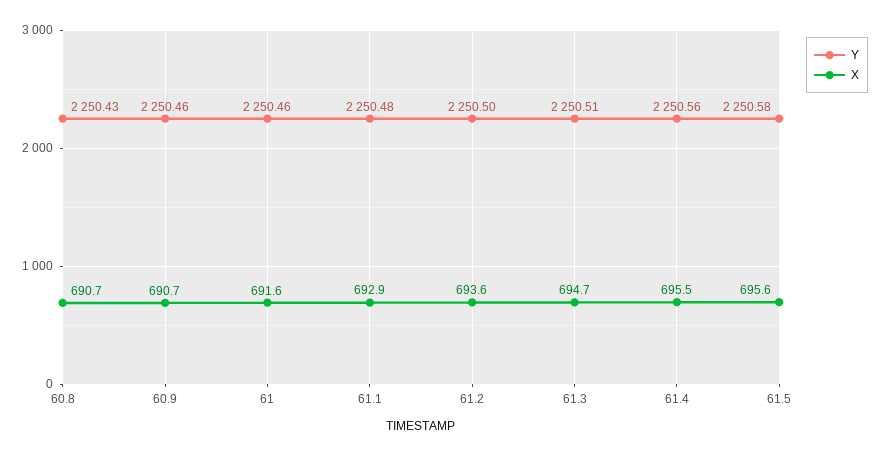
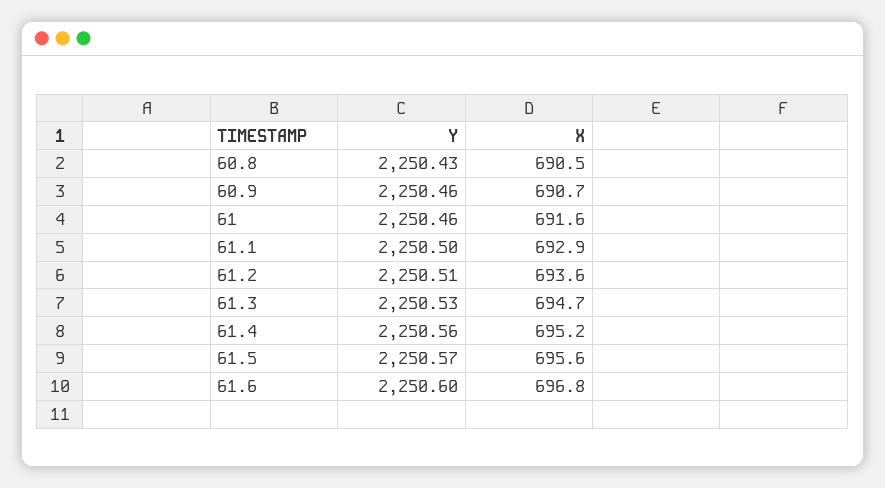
X, 60.8: 690.7 -> 690.5
Y, 61.1: 2250.48 -> 2250.5
Y, 61.2: 2250.5 -> 2250.51
Y, 61.3: 2250.51 -> 2250.53
X, 61.4: 695.5 -> 695.2
Y, 61.5: 2250.58 -> 2250.57
Y, 61.6: none -> 2250.6
X, 61.6: none -> 696.8

